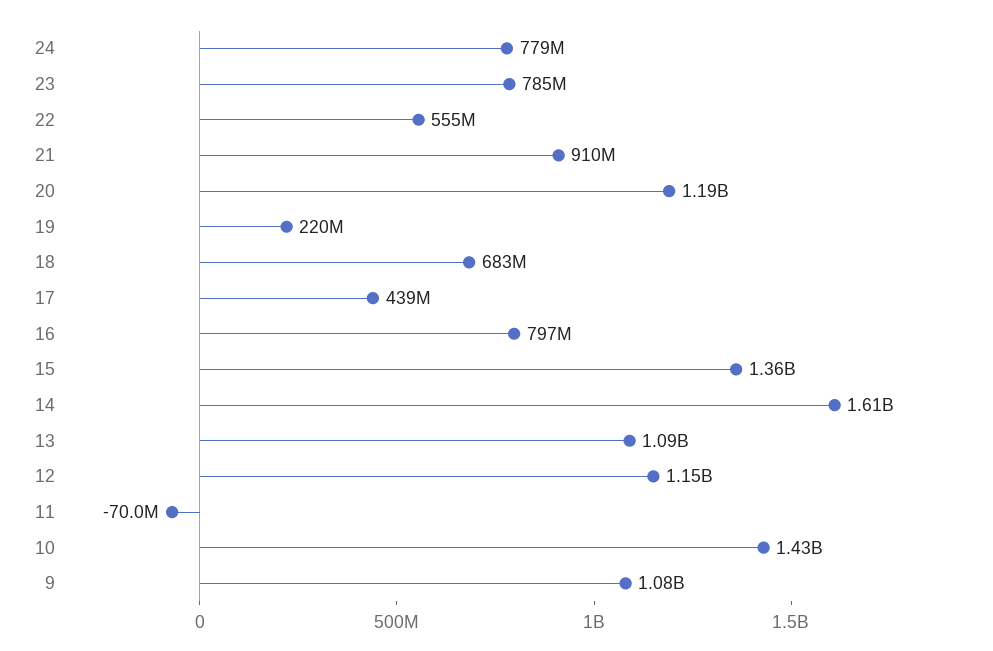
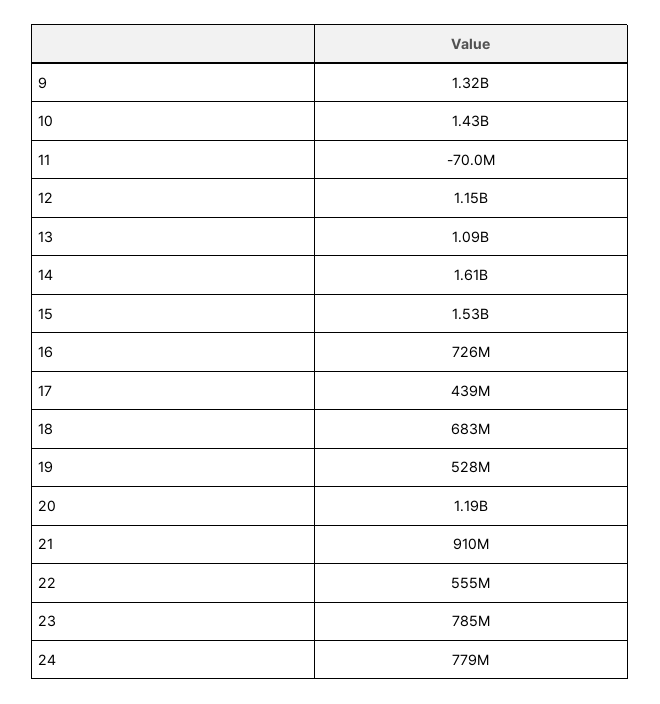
19: 220000000 -> 528000000
16: 797000000 -> 726000000
15: 1360000000 -> 1530000000
9: 1080000000 -> 1320000000

